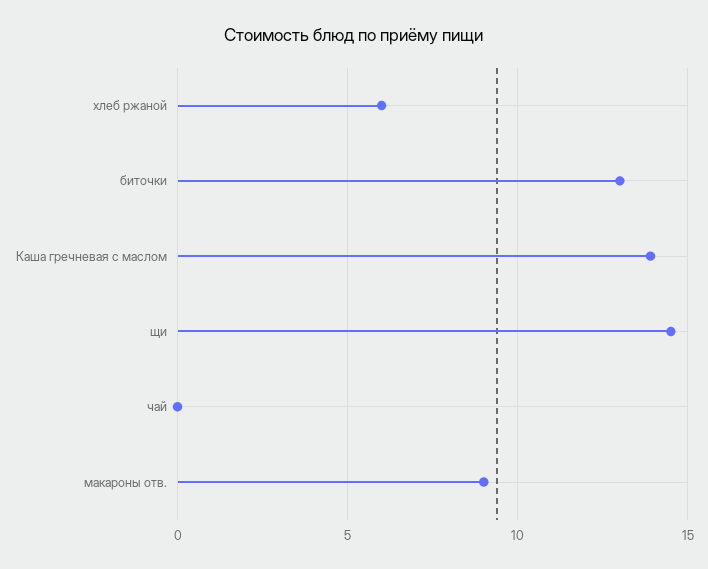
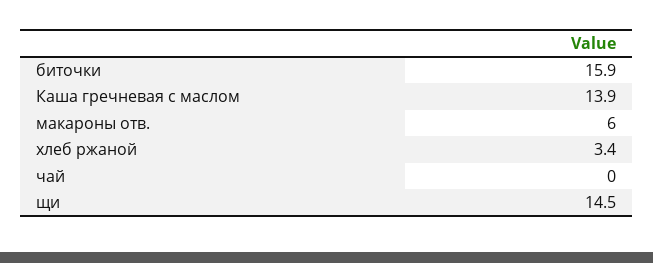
хлеб ржаной: 6 -> 3.4
биточки: 13 -> 15.9
макароны отв.: 9 -> 6

